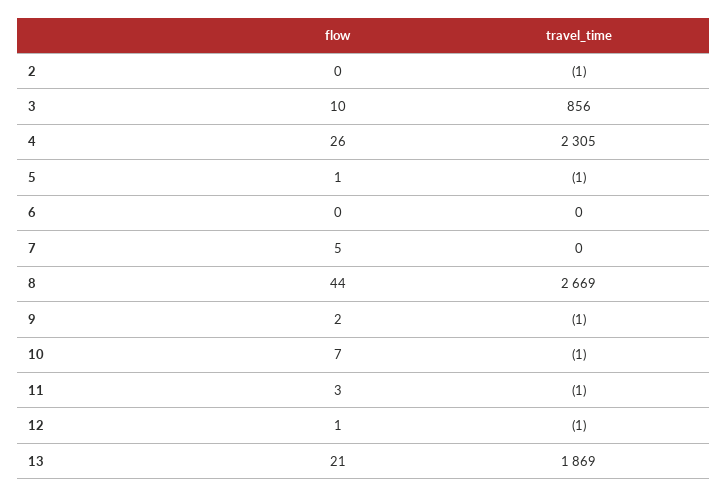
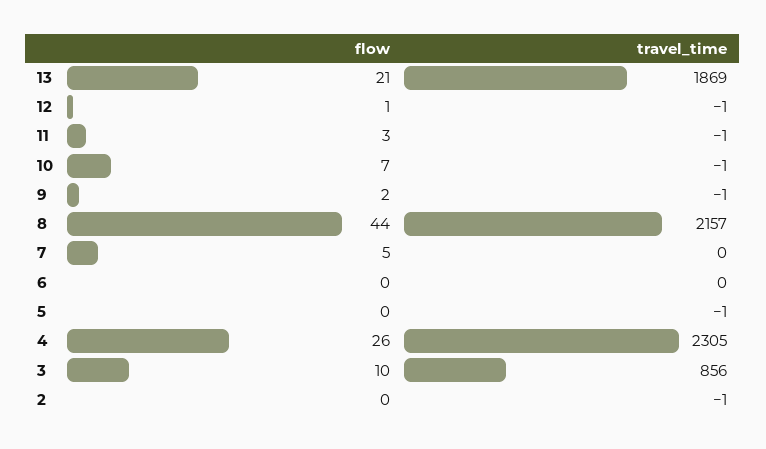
flow, 5: 1 -> 0
travel_time, 8: 2669 -> 2157

